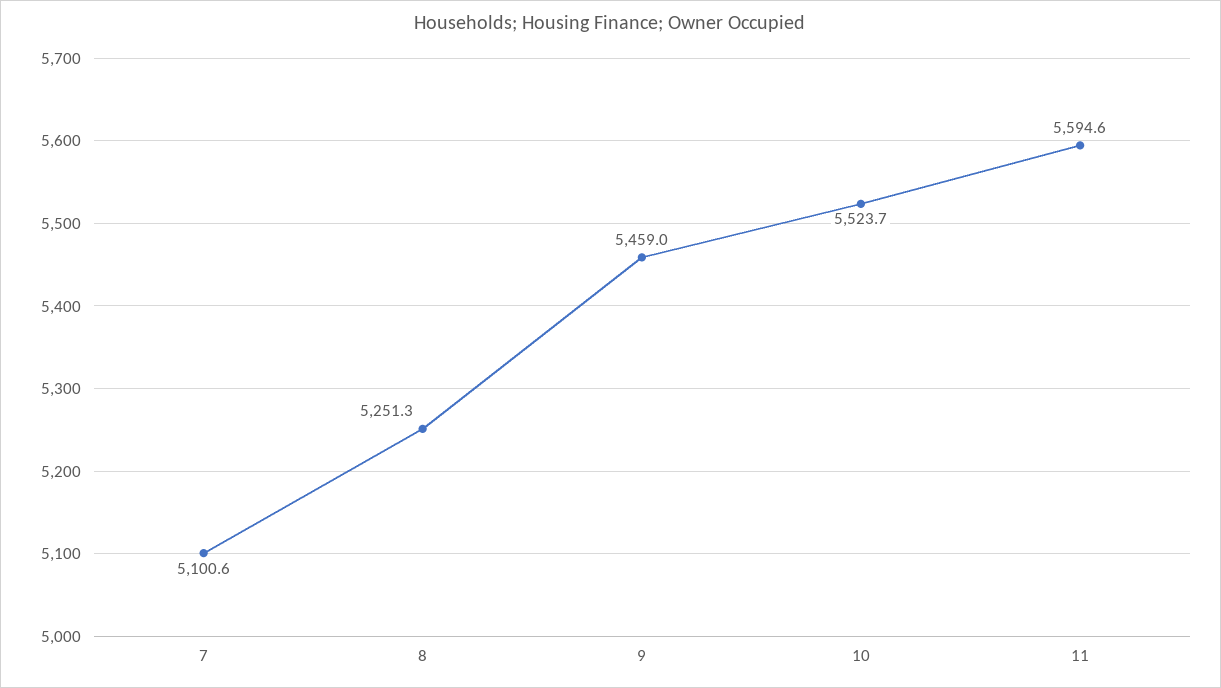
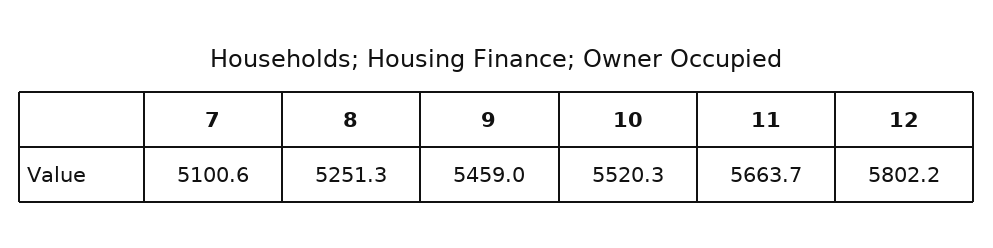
10: 5523.7 -> 5520.3
11: 5594.6 -> 5663.7
12: none -> 5802.2

